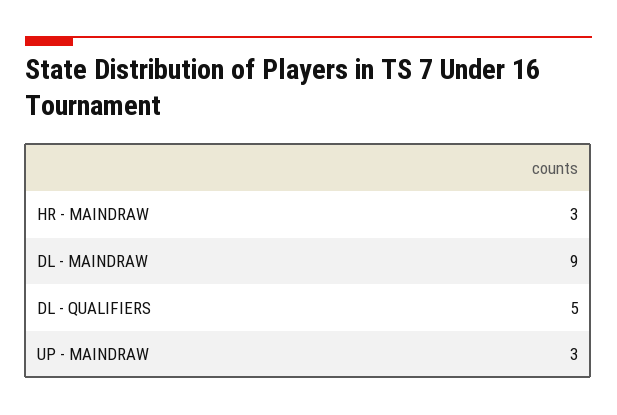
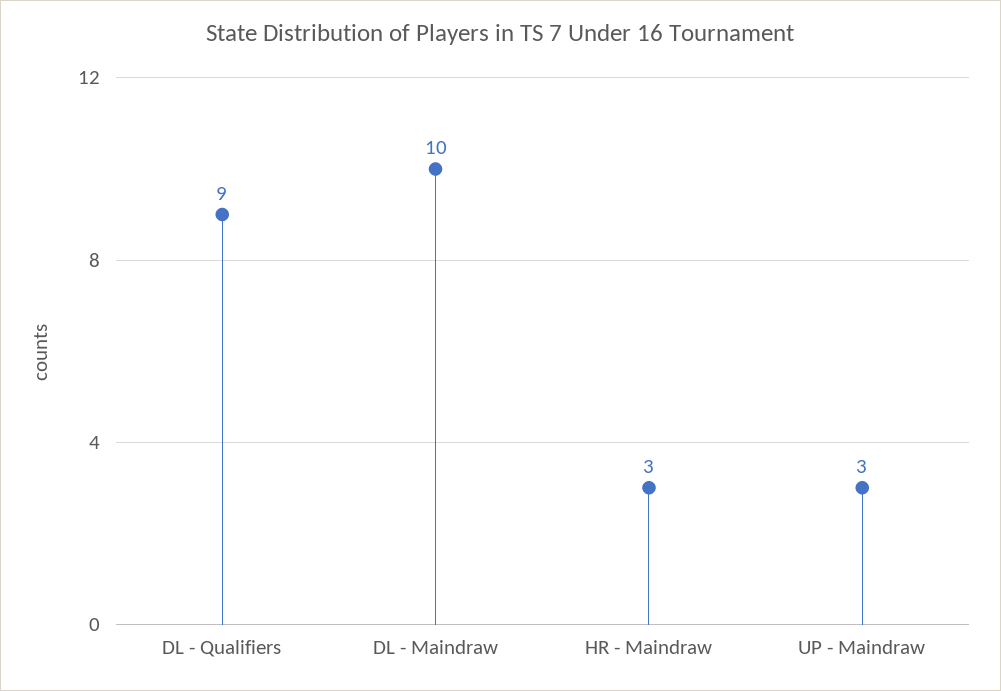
DL - MAINDRAW: 9 -> 10
DL - QUALIFIERS: 5 -> 9

